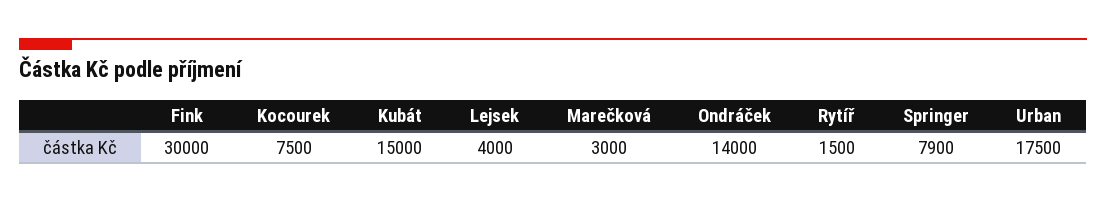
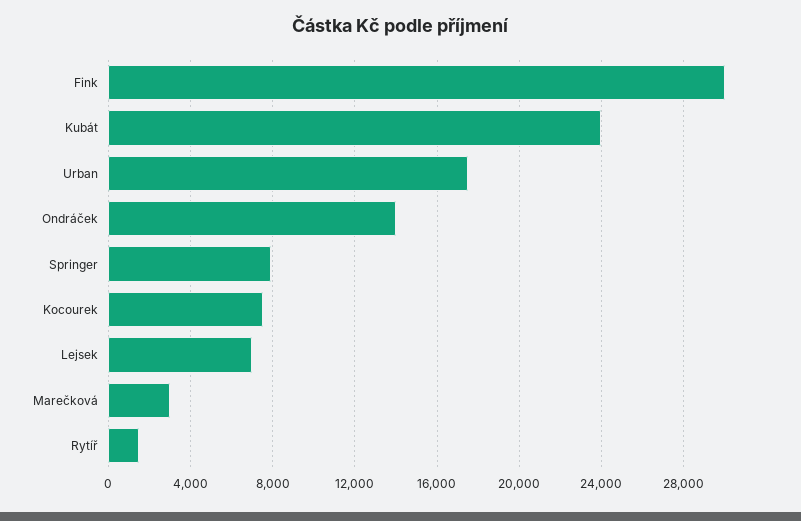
Kubát: 15000 -> 24000
Lejsek: 4000 -> 7000

